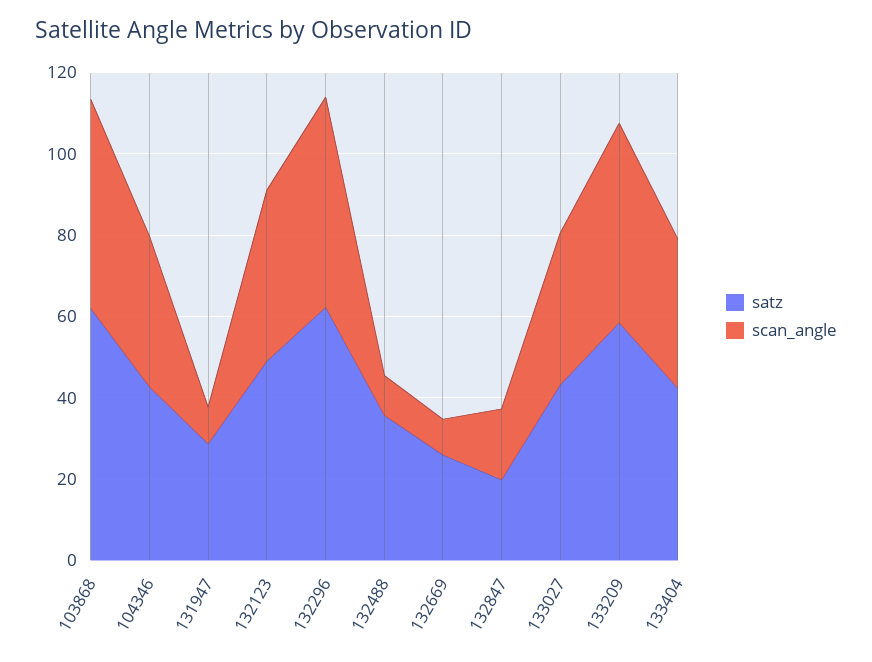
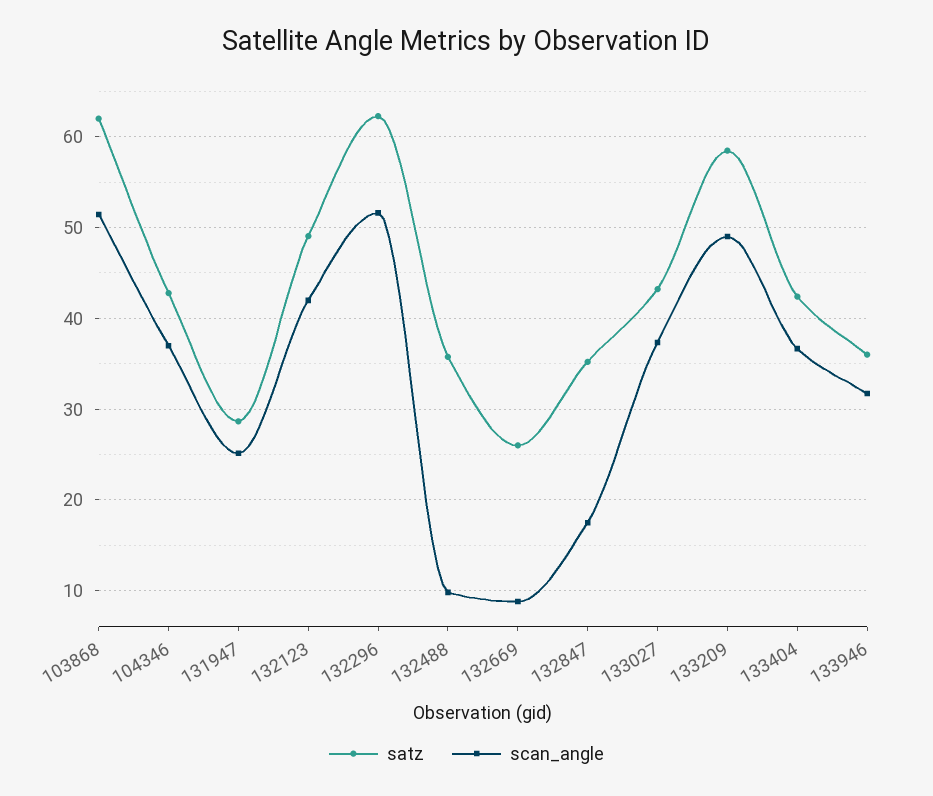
scan_angle, 131947: 10 -> 25
satz, 132847: 20 -> 35
satz, 133946: none -> 36
scan_angle, 133946: none -> 32

